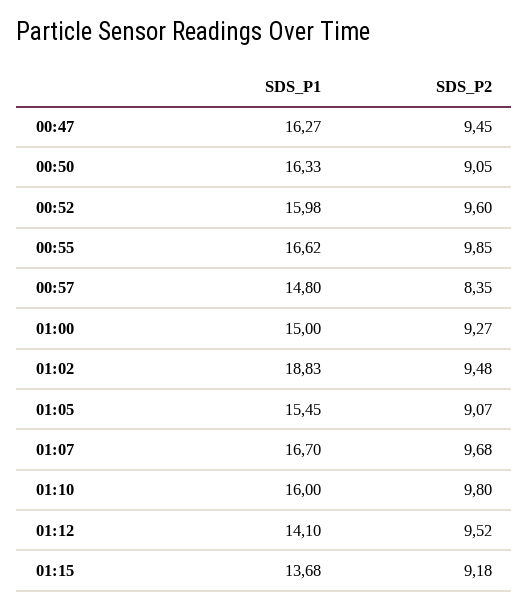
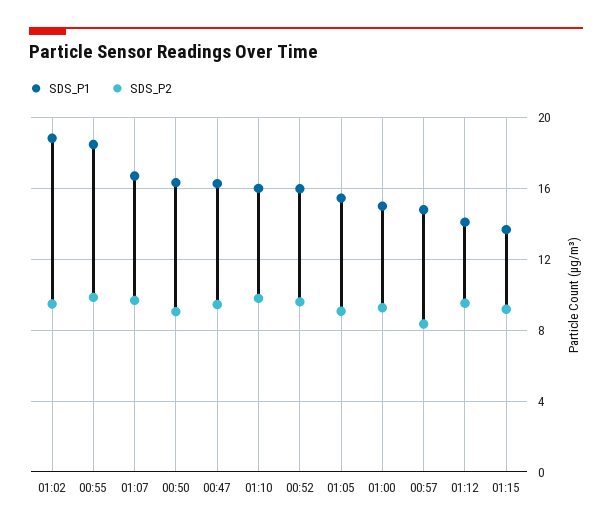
SDS_P1, 00:55: 16.62 -> 18.5

